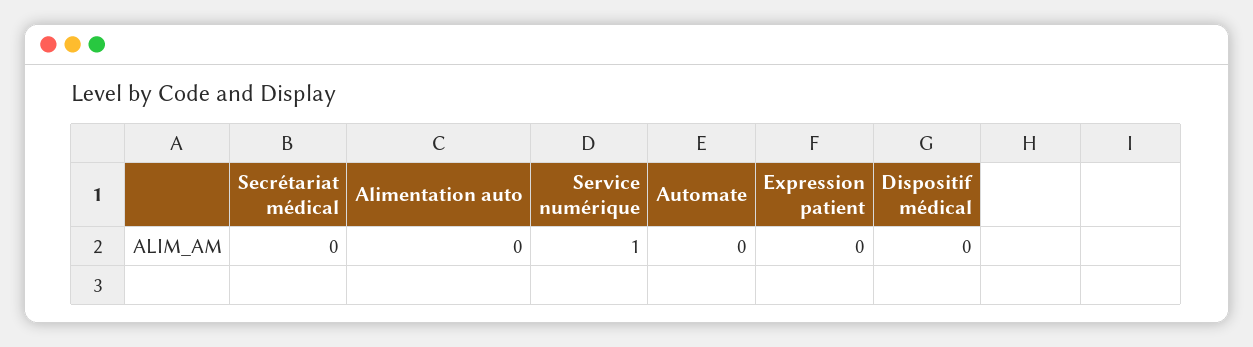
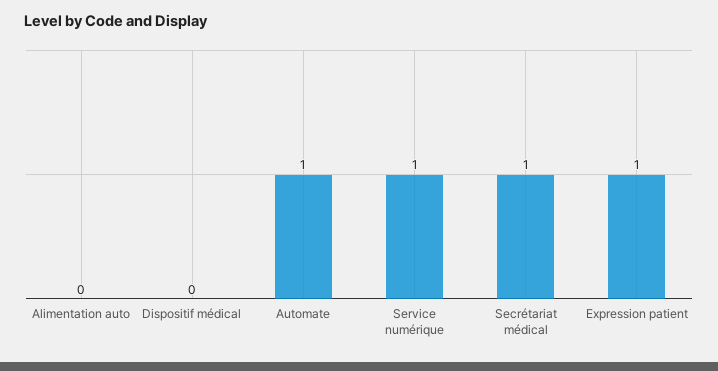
Secrétariat médical: 0 -> 1
Automate: 0 -> 1
Expression patient: 0 -> 1

